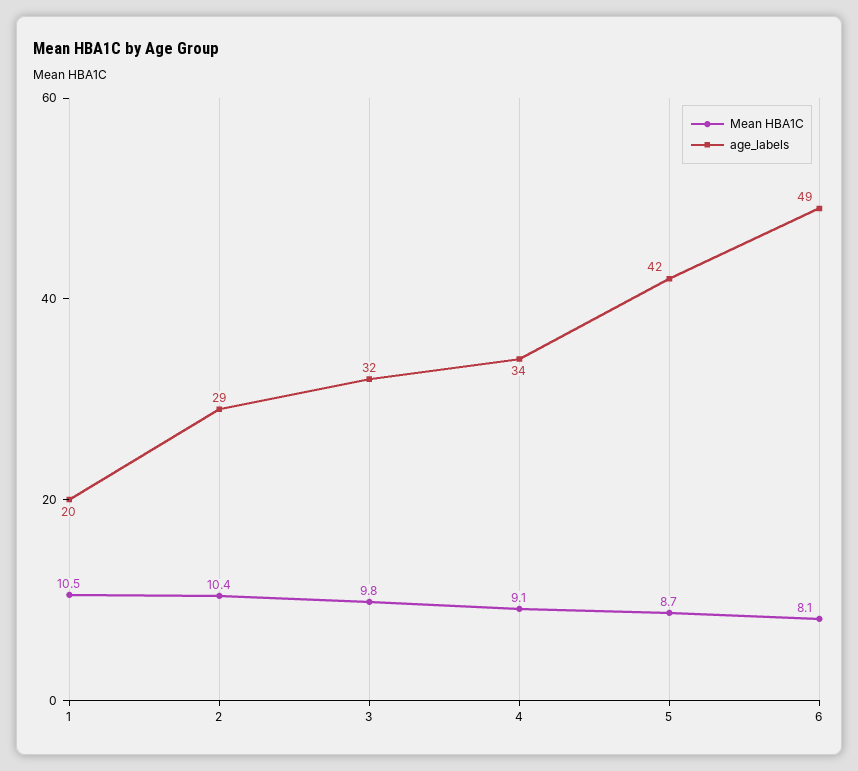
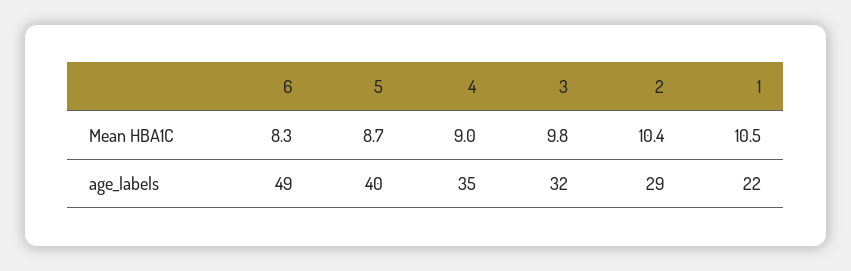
age_labels, 1: 20 -> 22
Mean HBA1C, 4: 9.1 -> 9
age_labels, 4: 34 -> 35
age_labels, 5: 42 -> 40
Mean HBA1C, 6: 8.1 -> 8.3

